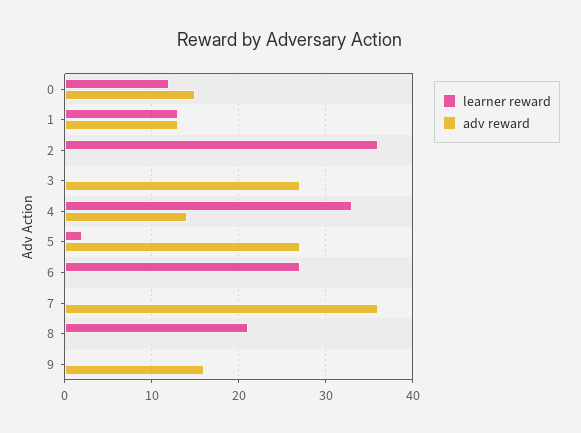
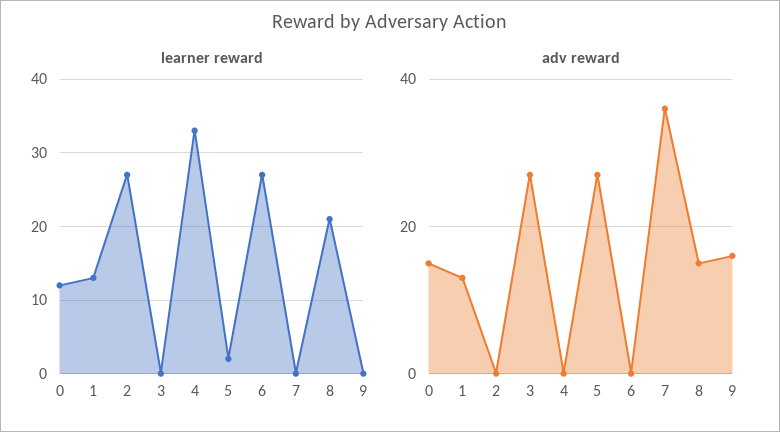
learner reward, 2: 36 -> 27
adv reward, 4: 14 -> 0
adv reward, 8: 0 -> 15

